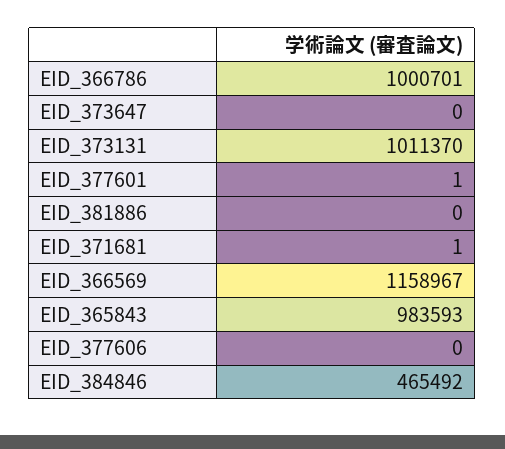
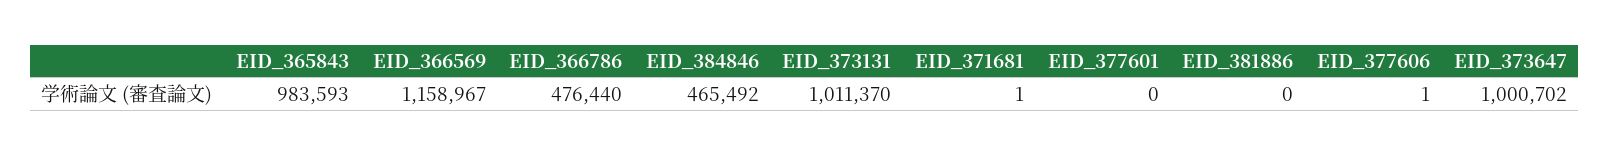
EID_366786: 1000701 -> 476440
EID_373647: 0 -> 1000702
EID_377601: 1 -> 0
EID_377606: 0 -> 1

